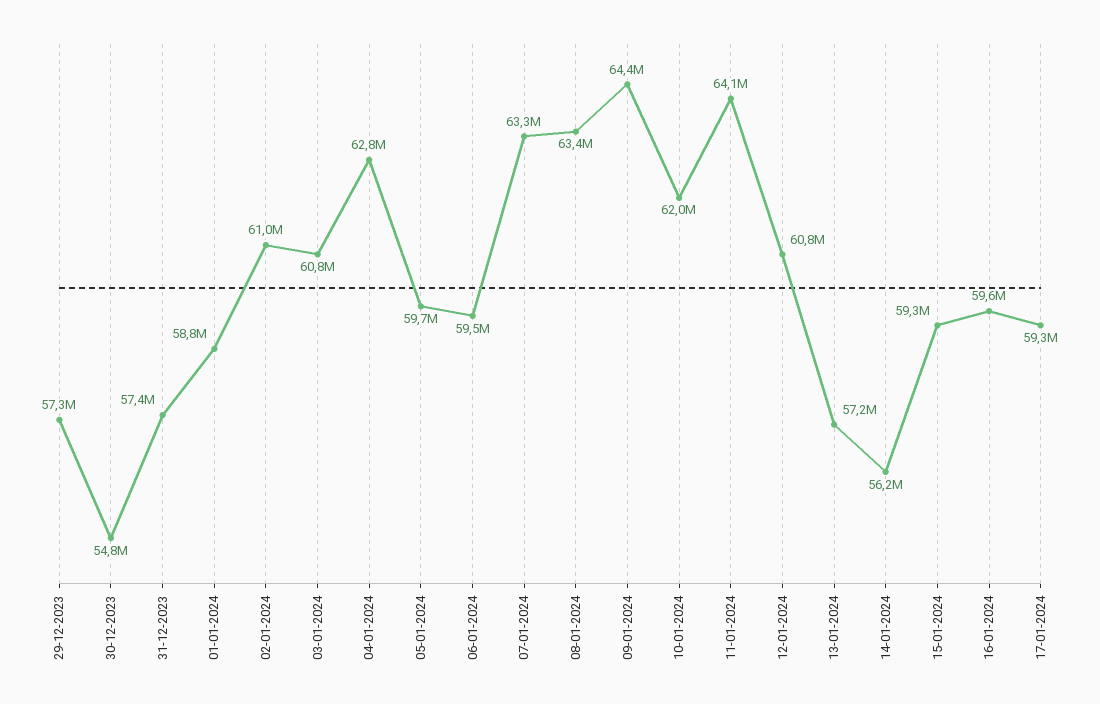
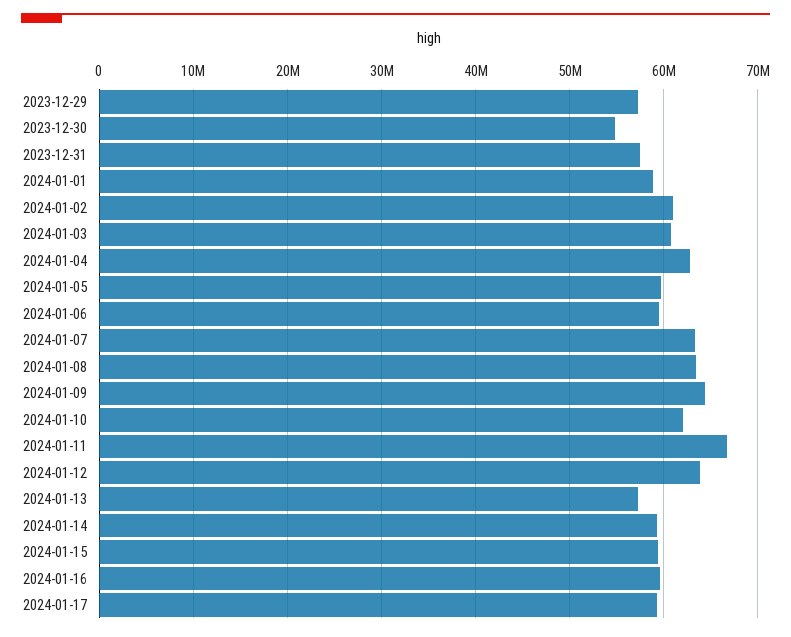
11-01-2024: 64100000 -> 67000000
12-01-2024: 60800000 -> 64000000
14-01-2024: 56200000 -> 59000000

